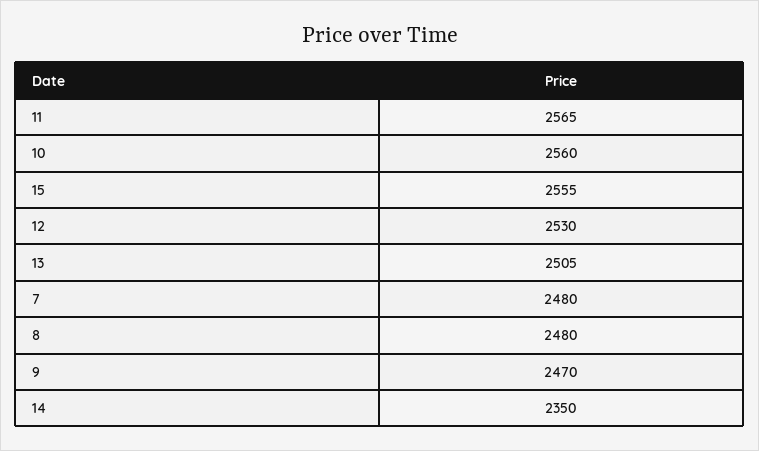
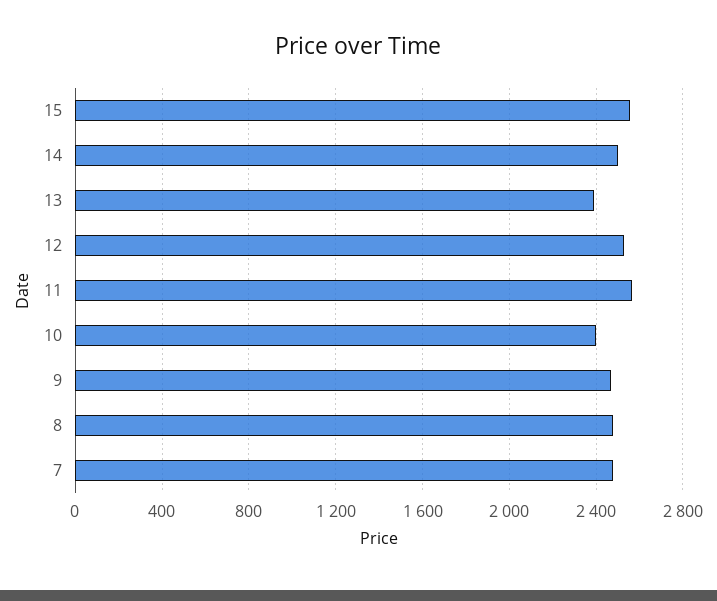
10: 2560 -> 2400
13: 2505 -> 2400
14: 2350 -> 2500

